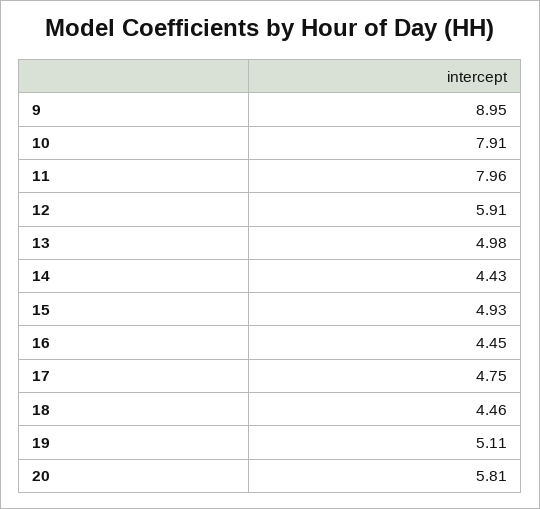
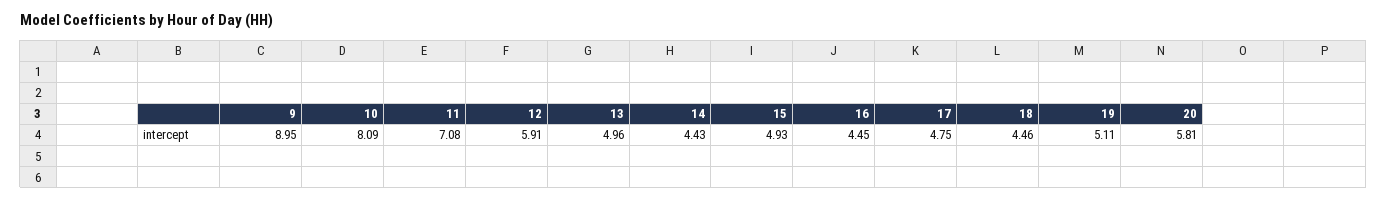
10: 7.91 -> 8.09
11: 7.96 -> 7.08
13: 4.98 -> 4.96

